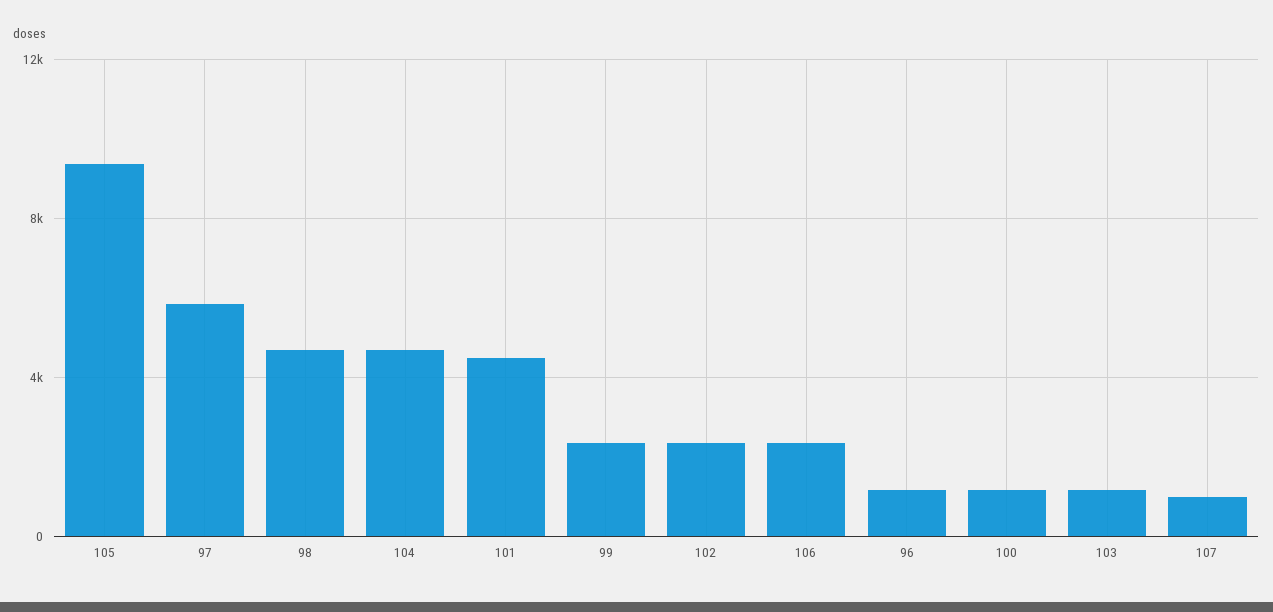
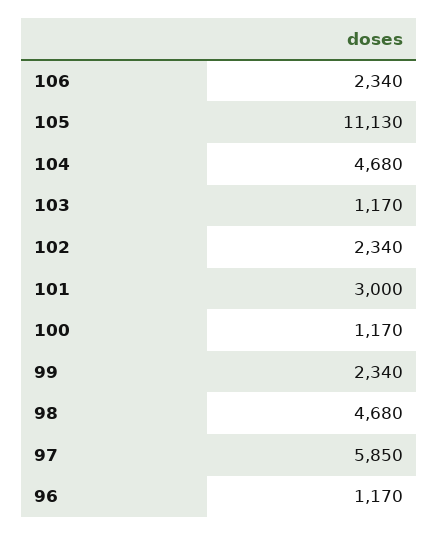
105: 9500 -> 11130
101: 4500 -> 3000
107: 1000 -> none

